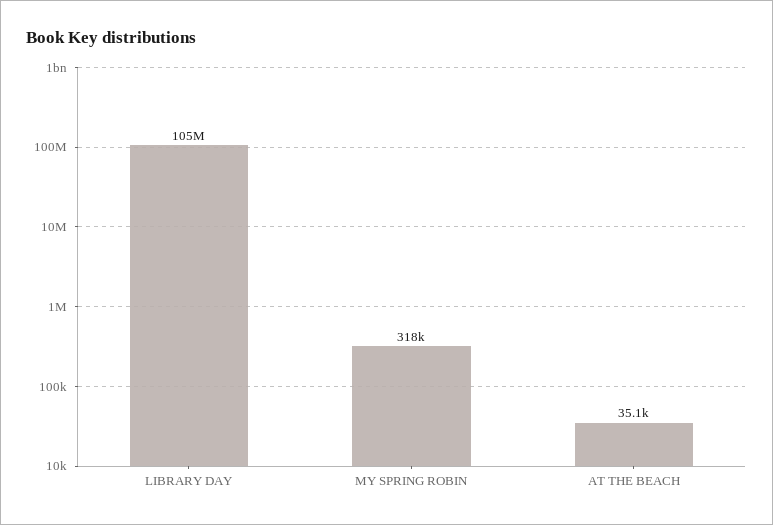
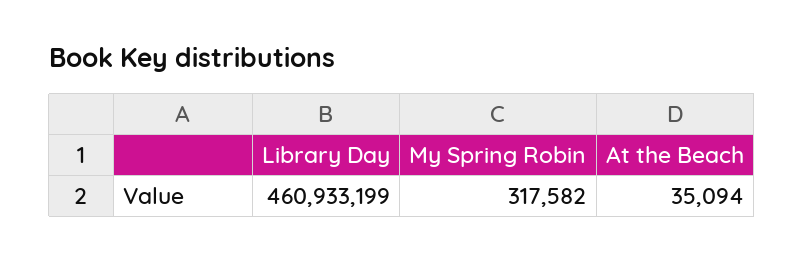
LIBRARY DAY: 105000000 -> 460933199

